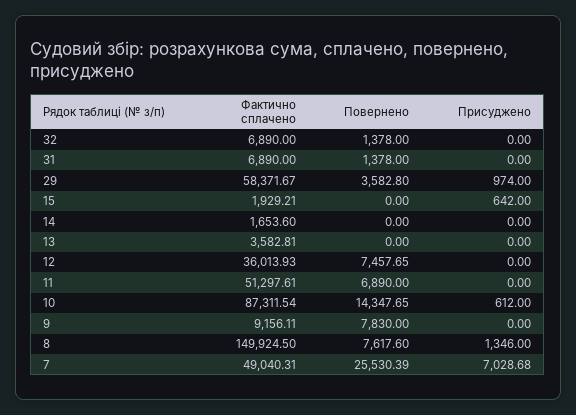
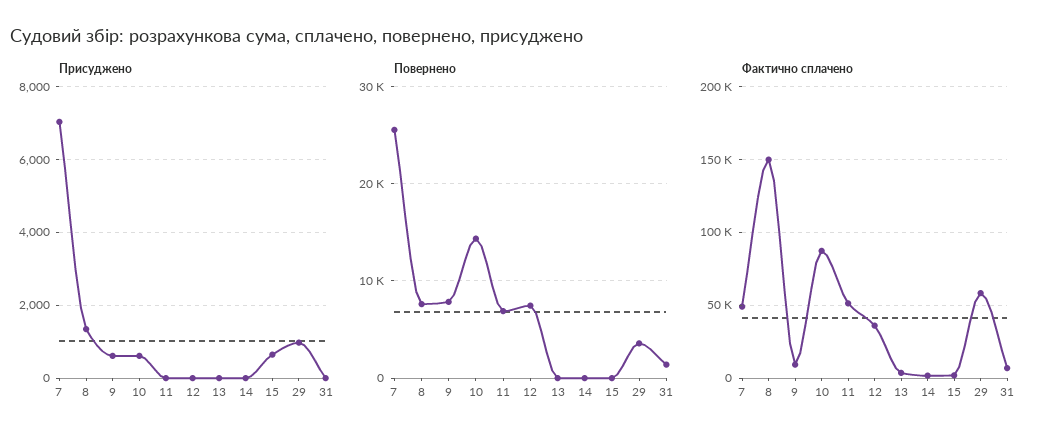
Фактично сплачено, 32: 6890 -> none
Повернено, 32: 1378 -> none
Присуджено, 32: 0 -> none
Присуджено, 9: 0 -> 600

